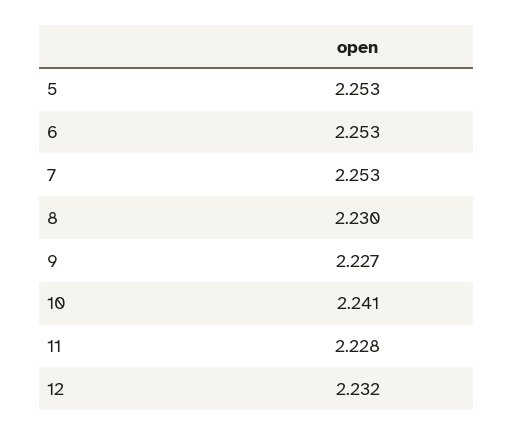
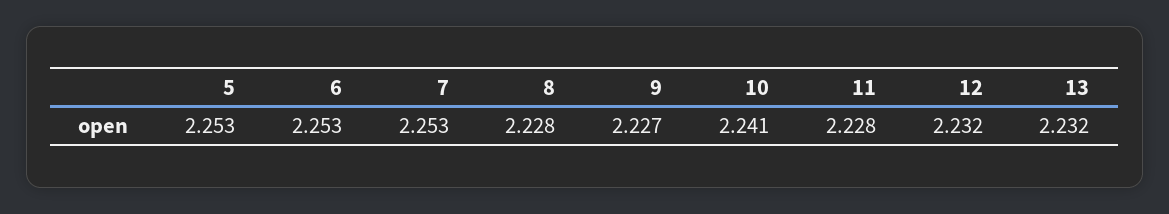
8: 2.23 -> 2.228
13: none -> 2.232

